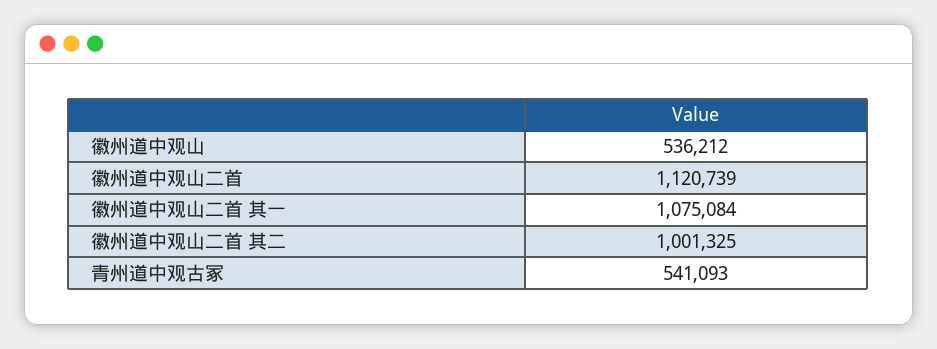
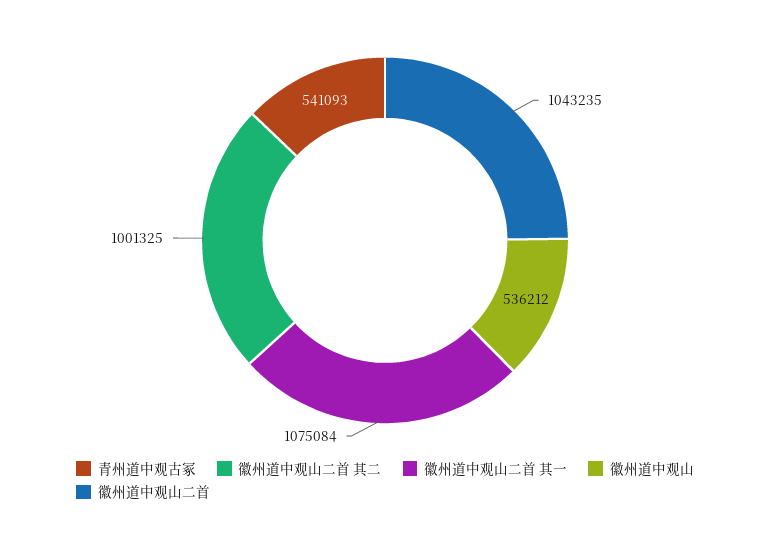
徽州道中观山二首: 1120739 -> 1043235

